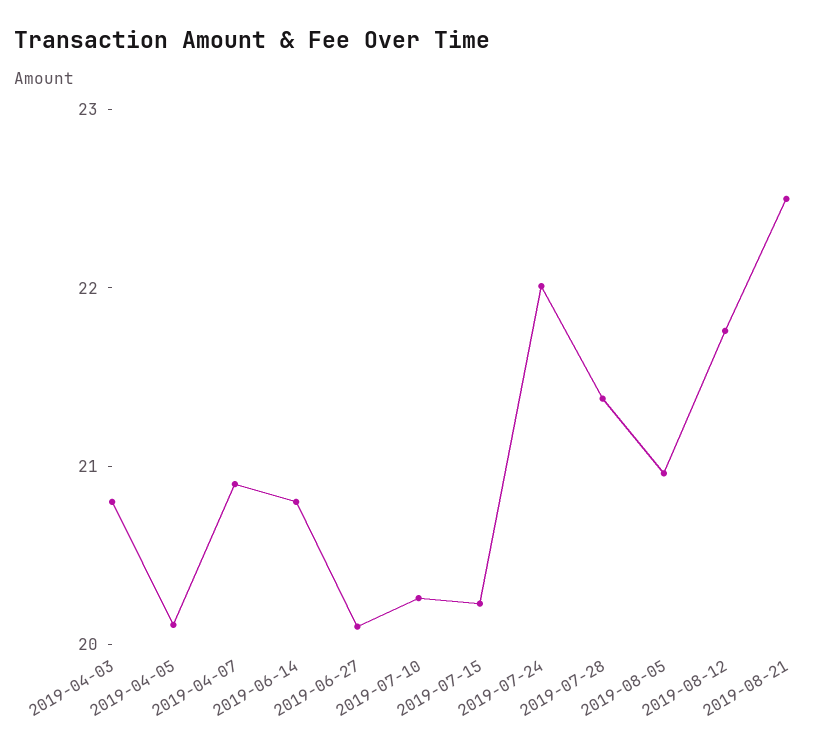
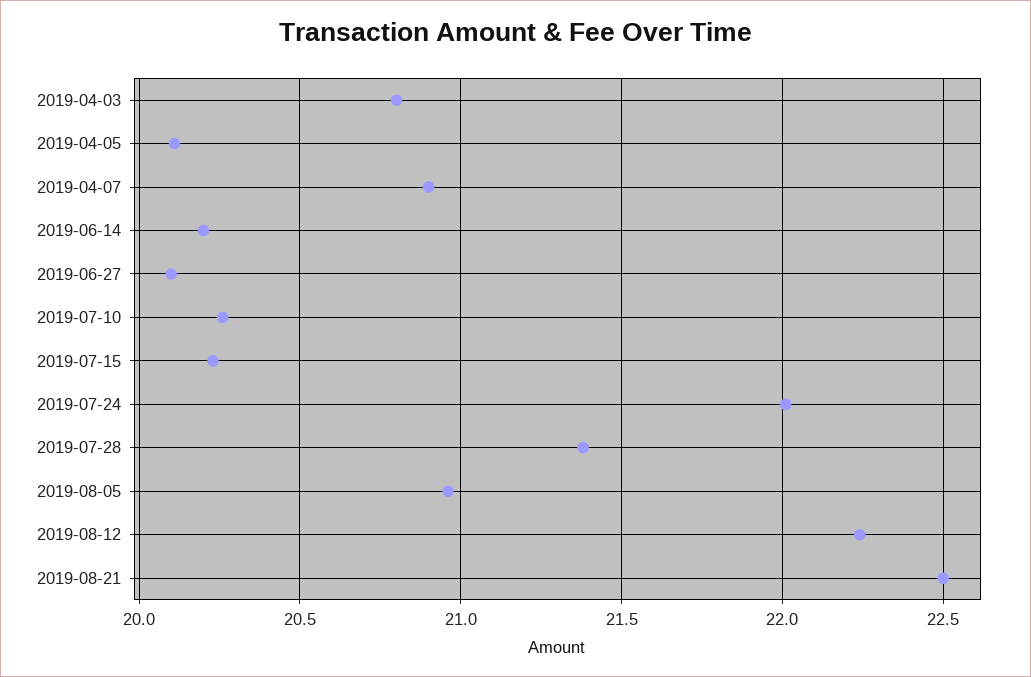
2019-06-14: 20.8 -> 20.2
2019-08-12: 21.8 -> 22.25

